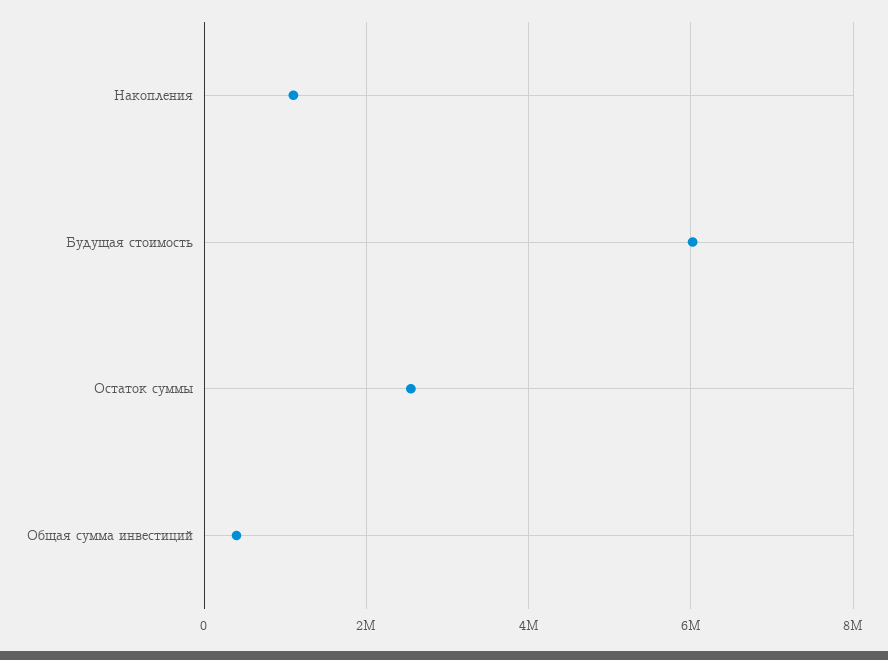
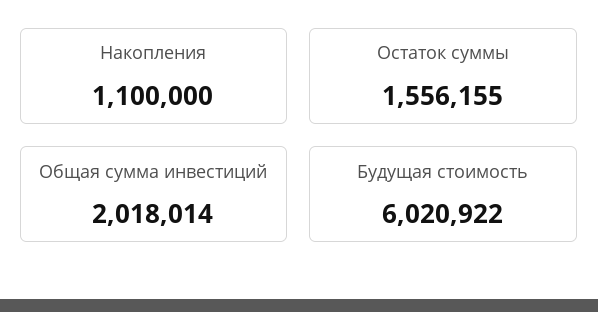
Остаток суммы: 2600000 -> 1556155
Общая сумма инвестиций: 400000 -> 2018014

